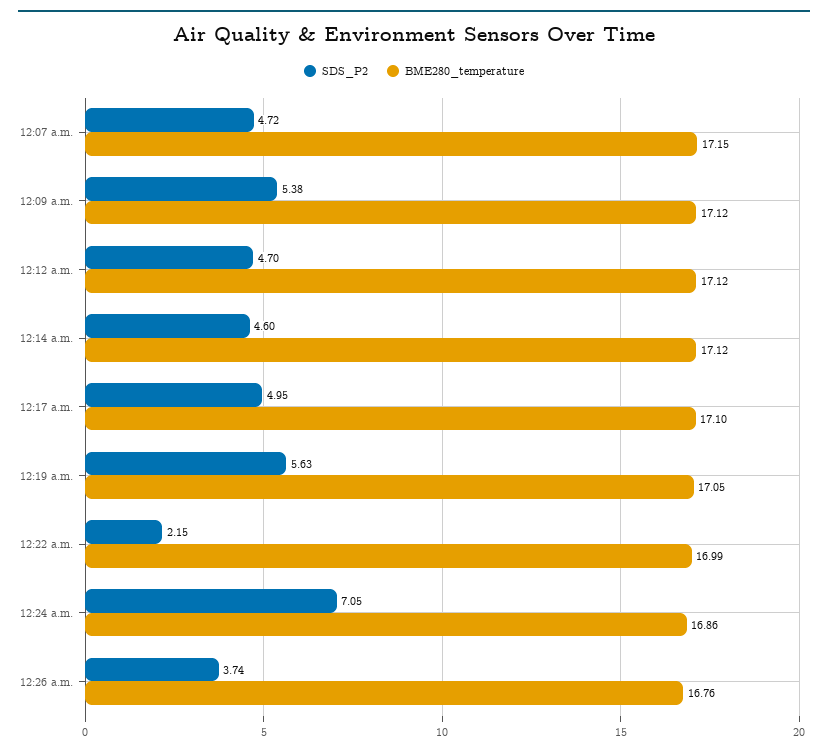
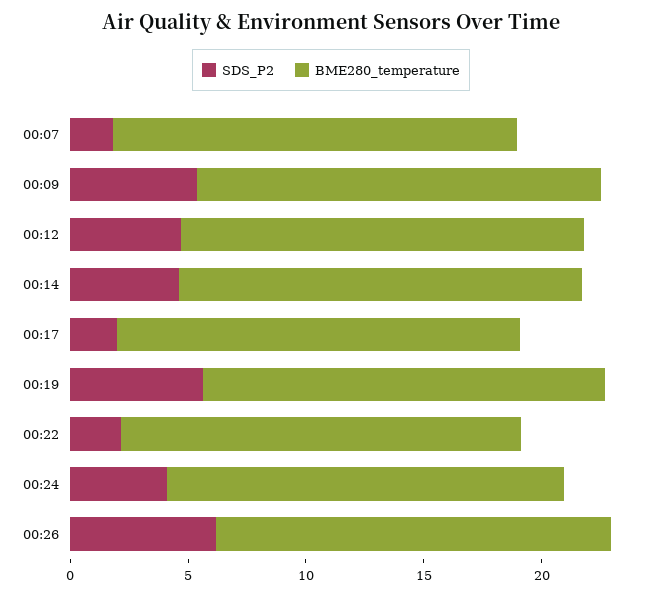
SDS_P2, 12:07 a.m.: 4.72 -> 2
SDS_P2, 12:17 a.m.: 4.95 -> 2
SDS_P2, 12:24 a.m.: 7.05 -> 4
SDS_P2, 12:26 a.m.: 3.74 -> 6

